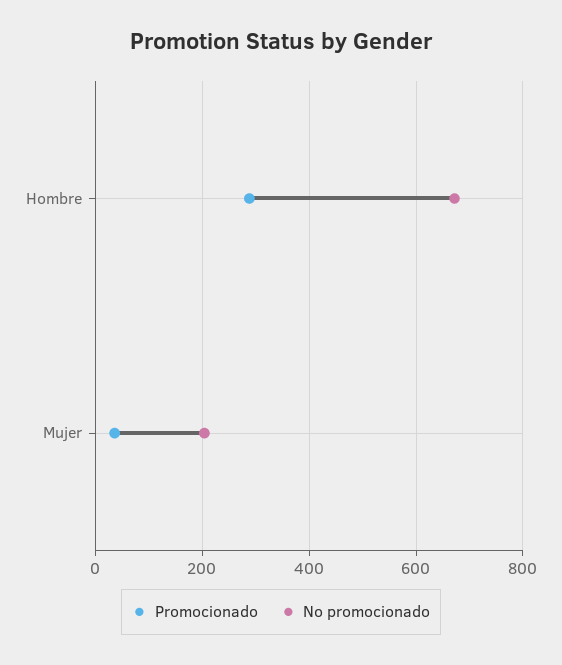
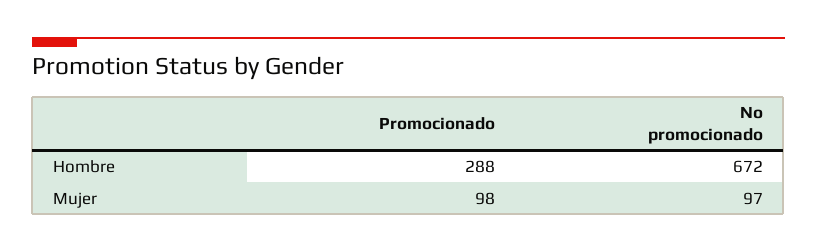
Promocionado, Mujer: 40 -> 98
No promocionado, Mujer: 200 -> 97

